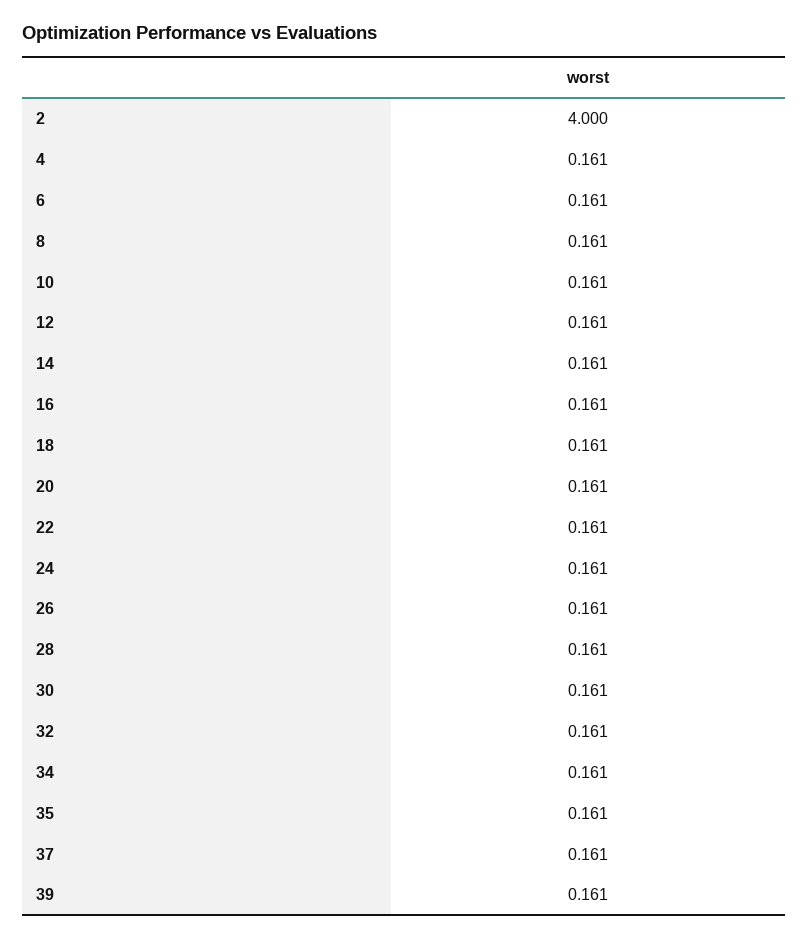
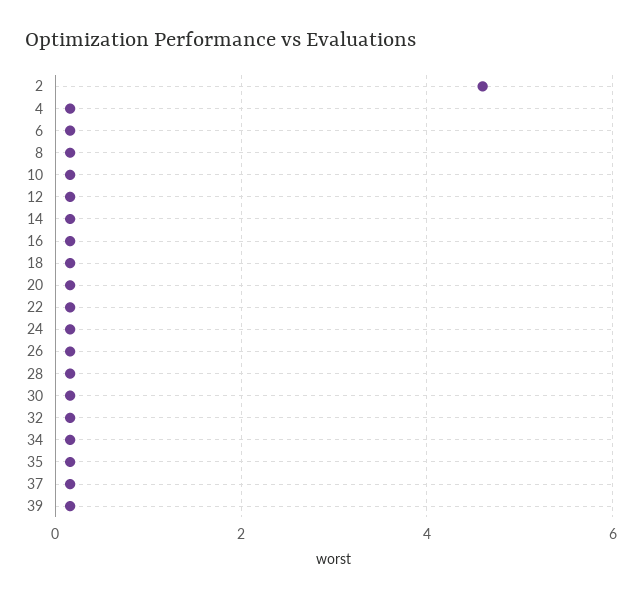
2: 4 -> 4.6

